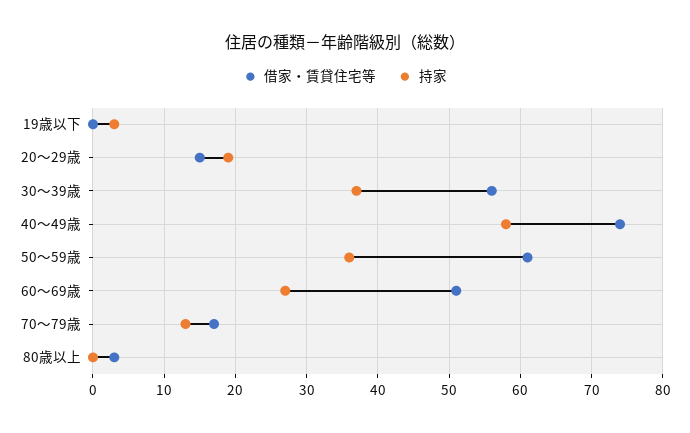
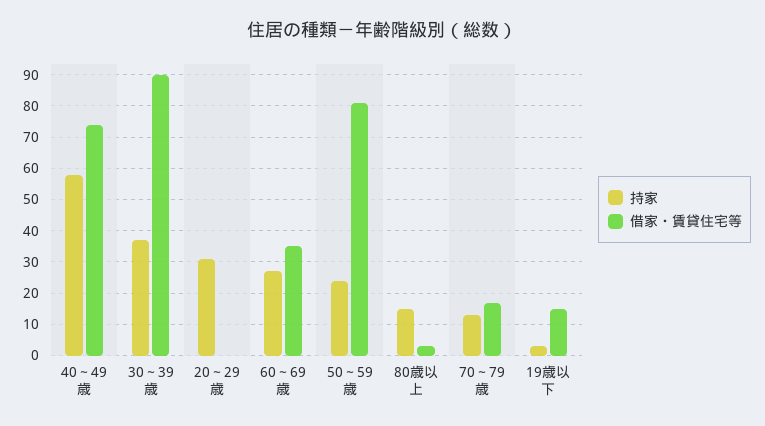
借家・賃貸住宅等, 19歳以下: 0 -> 15
借家・賃貸住宅等, 20～29歳: 15 -> 0
持家, 20～29歳: 19 -> 30
借家・賃貸住宅等, 30～39歳: 56 -> 90
借家・賃貸住宅等, 50～59歳: 61 -> 80
持家, 50～59歳: 36 -> 25
借家・賃貸住宅等, 60～69歳: 51 -> 35
持家, 80歳以上: 0 -> 15

